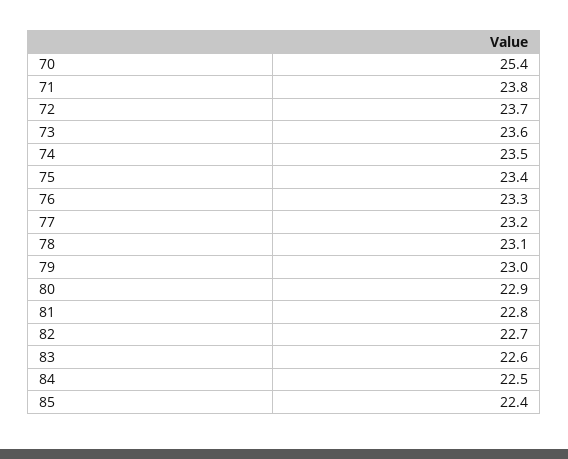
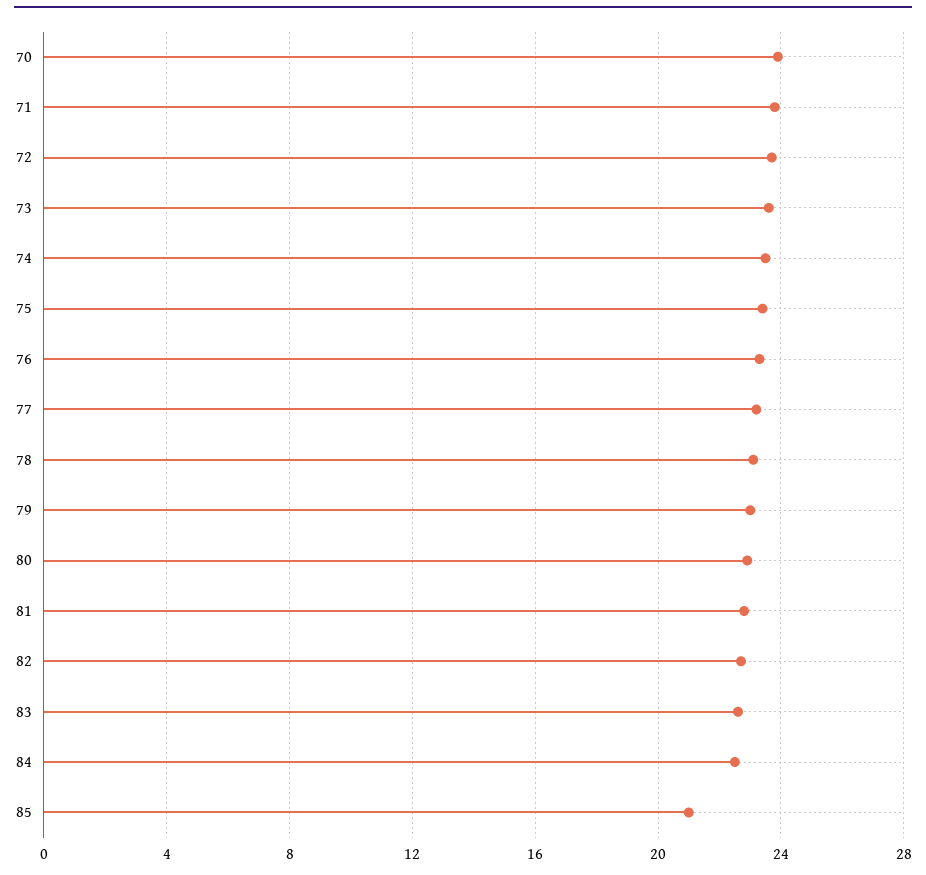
70: 25.4 -> 24
85: 22.4 -> 21

